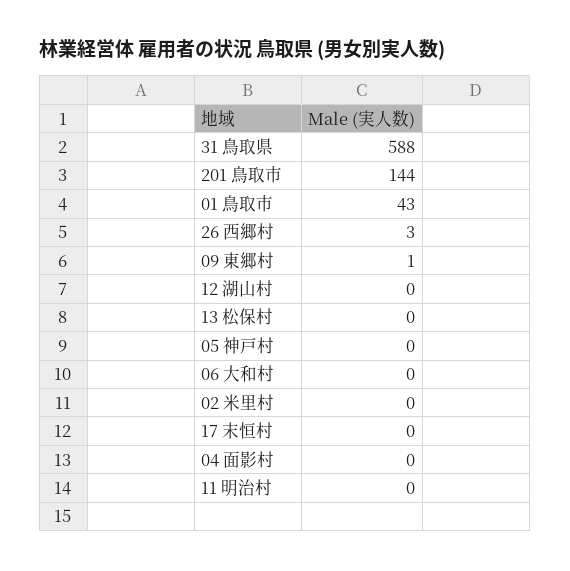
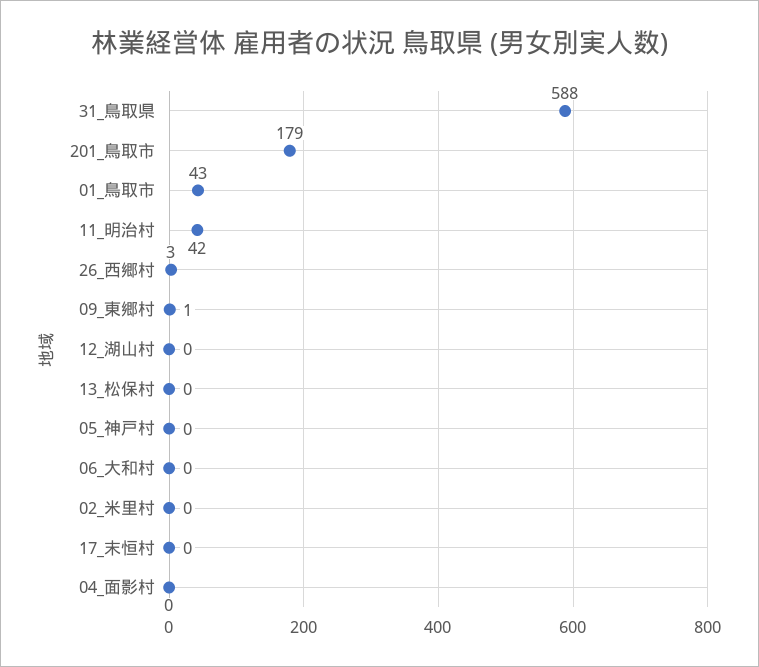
201 鳥取市: 144 -> 179
11 明治村: 0 -> 42

